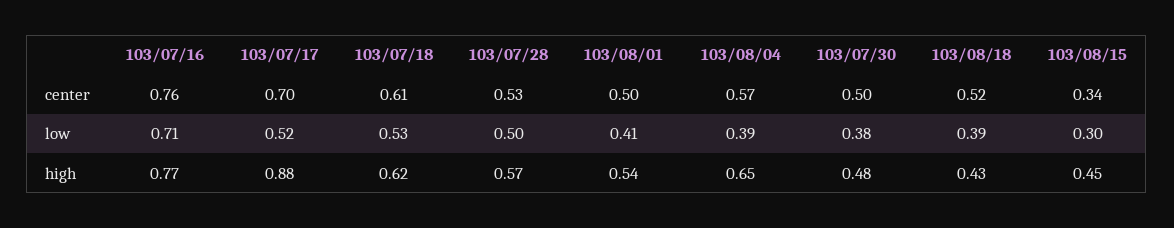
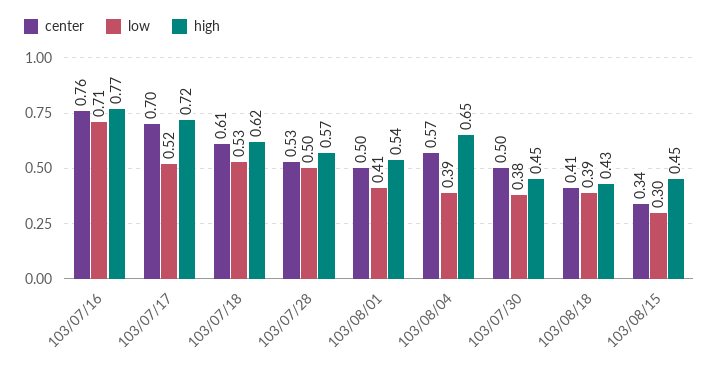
center, 103/08/18: 0.52 -> 0.41
high, 103/07/17: 0.88 -> 0.72
high, 103/07/30: 0.48 -> 0.45

